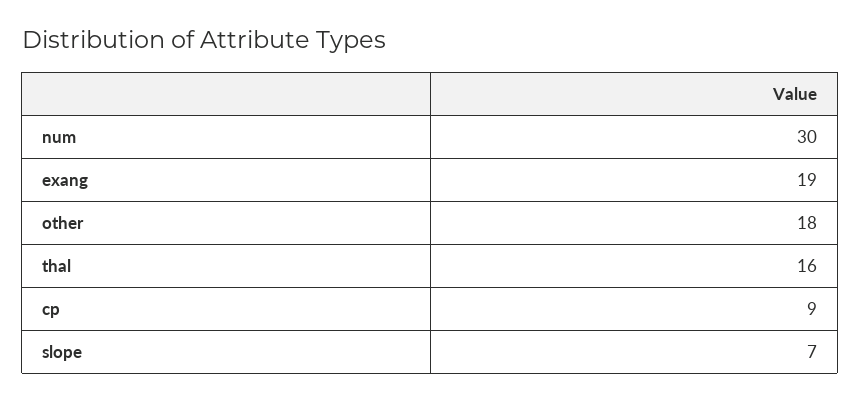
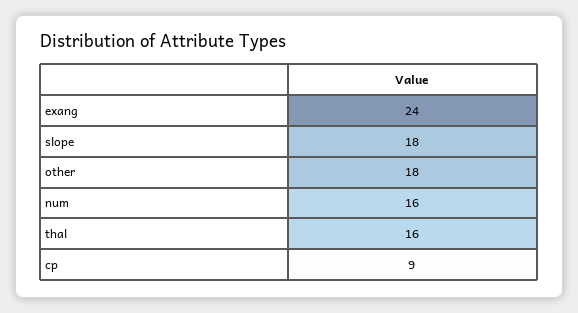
num: 30 -> 16
exang: 19 -> 24
slope: 7 -> 18

